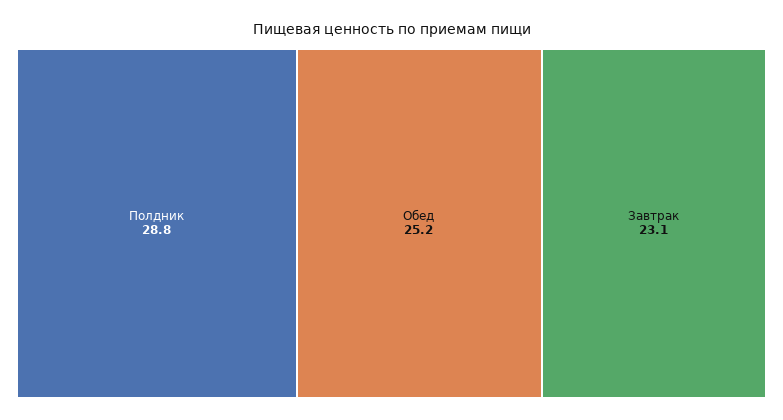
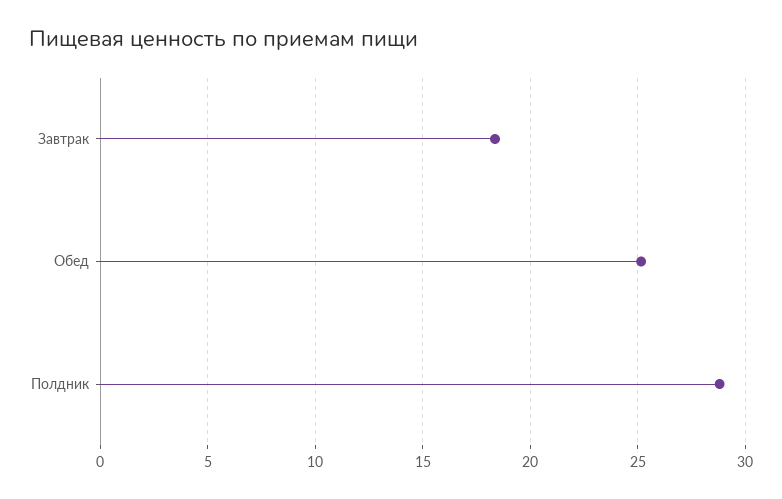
Завтрак: 23.1 -> 18.5

